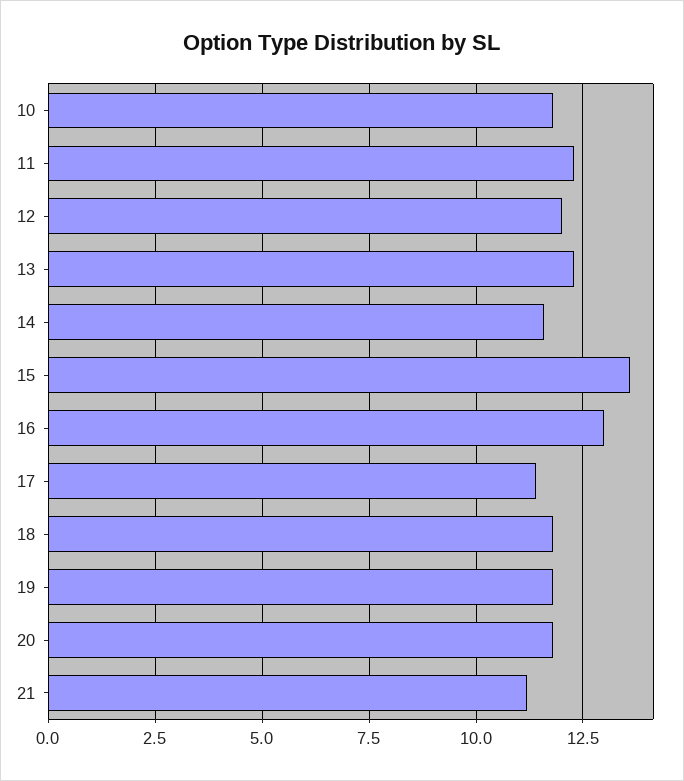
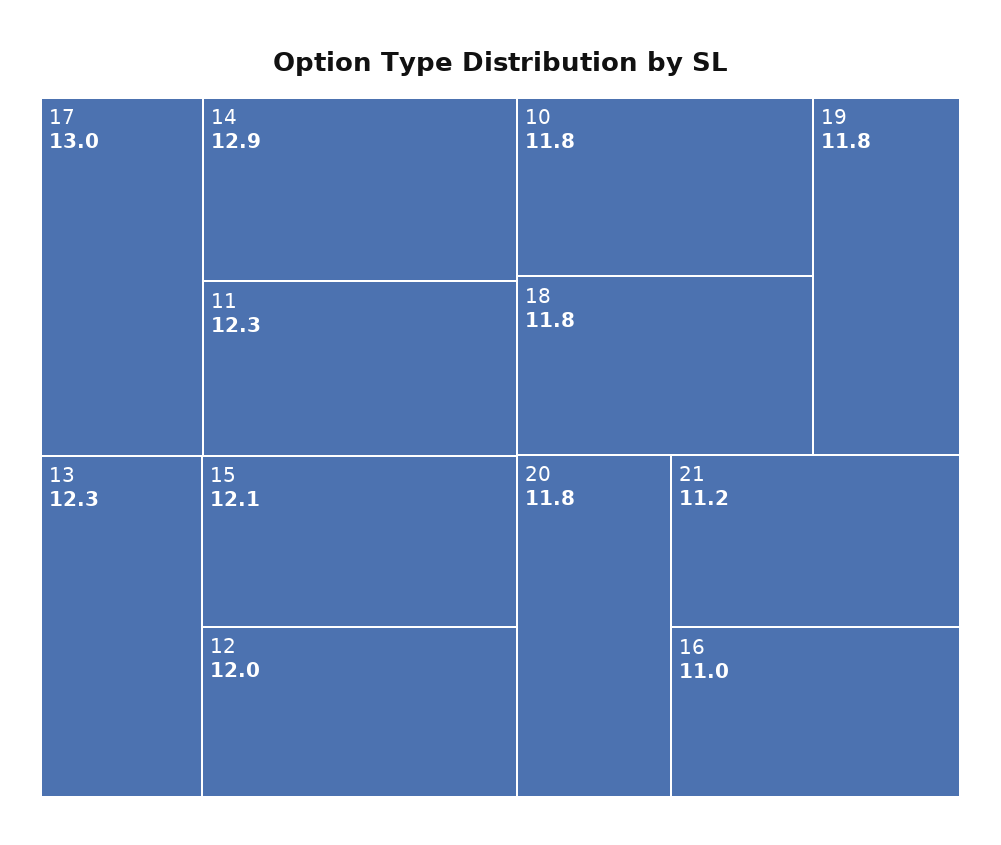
14: 11.5 -> 12.9
15: 13.5 -> 12.1
16: 13 -> 11
17: 11.5 -> 13

